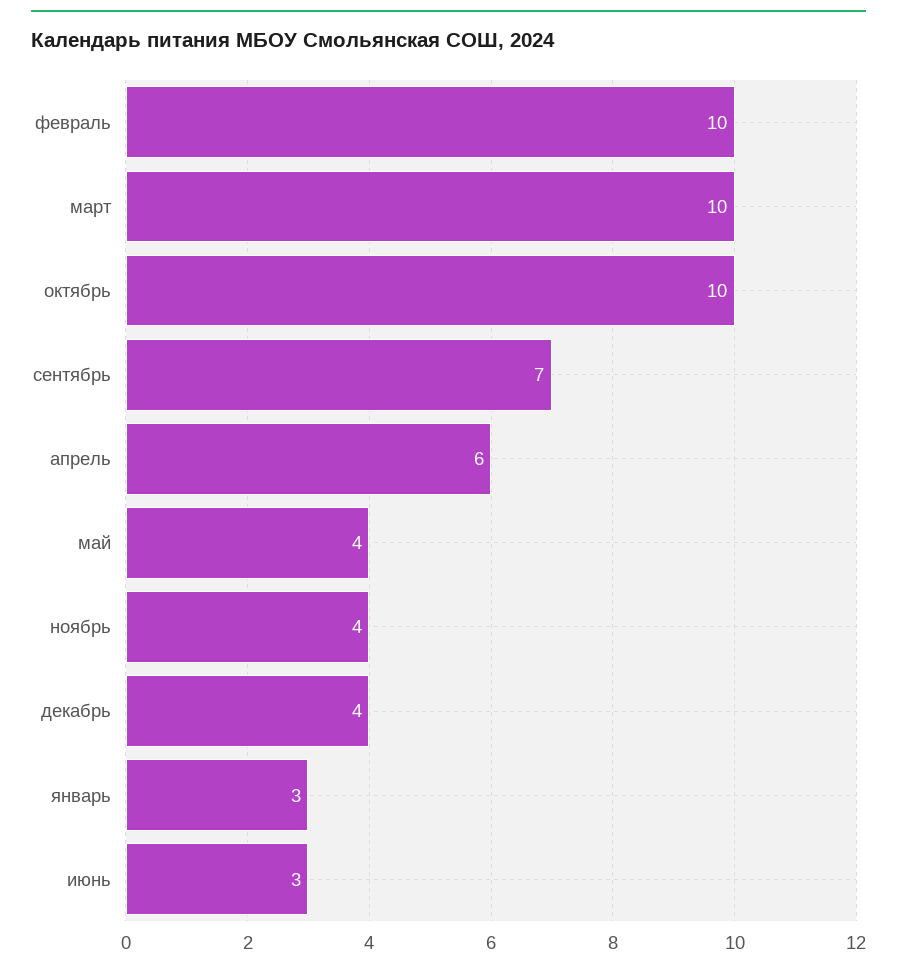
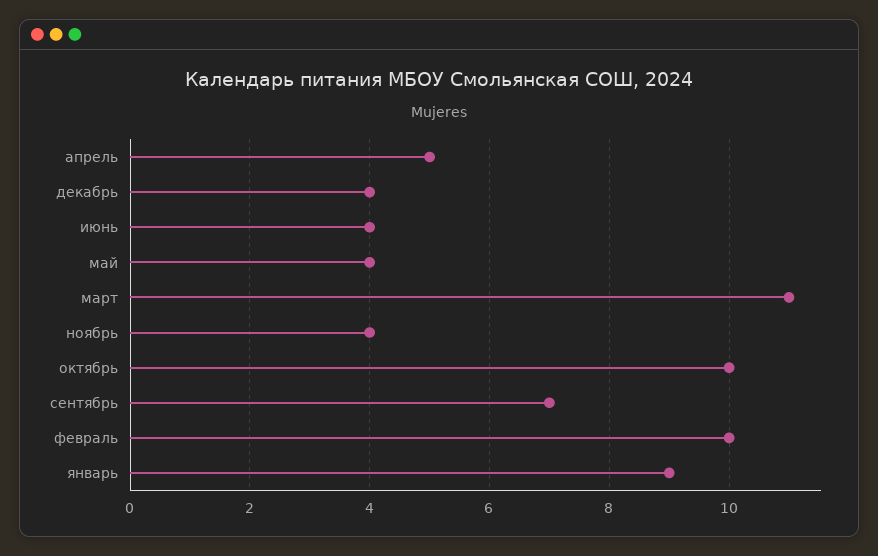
март: 10 -> 11
апрель: 6 -> 5
январь: 3 -> 9
июнь: 3 -> 4

